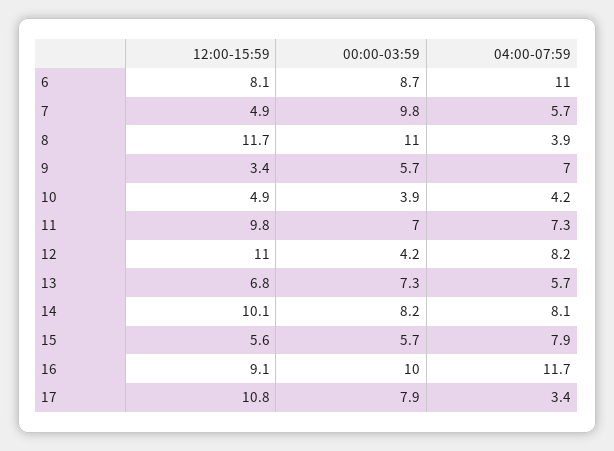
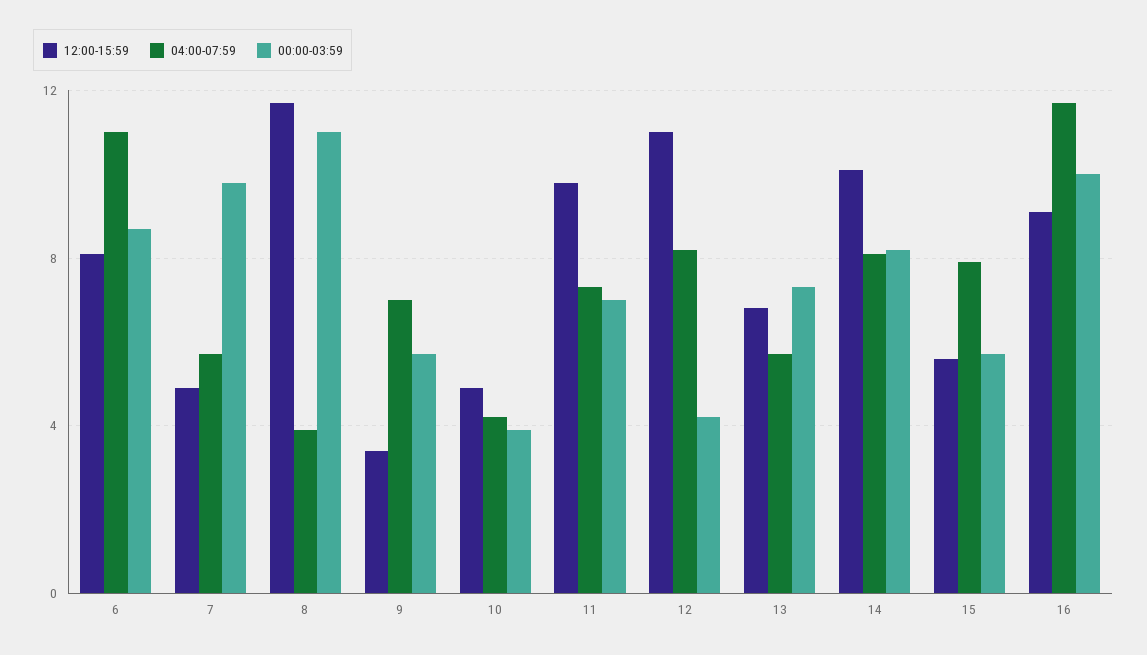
12:00-15:59, 17: 10.8 -> none
00:00-03:59, 17: 7.9 -> none
04:00-07:59, 17: 3.4 -> none

